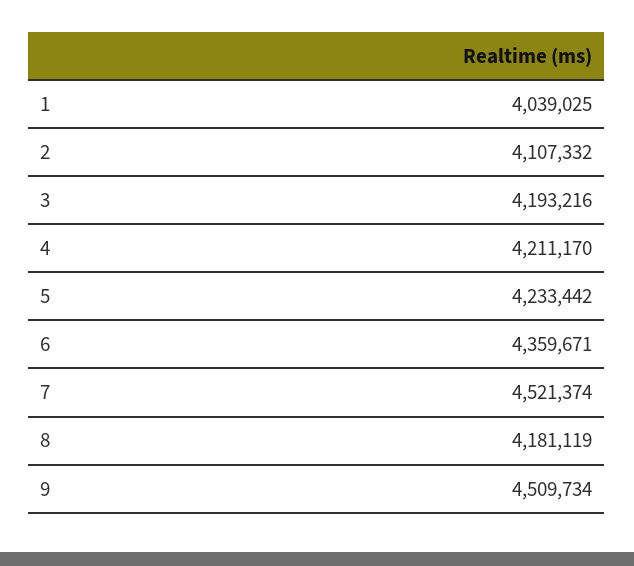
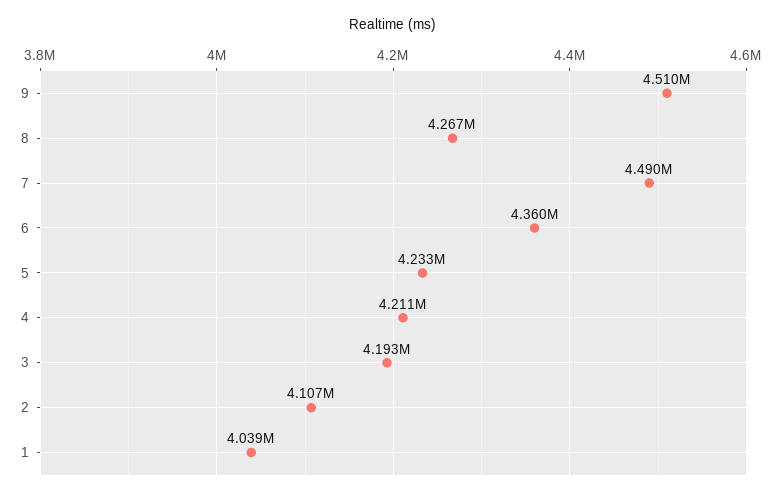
7: 4521374 -> 4490000
8: 4181119 -> 4267000

